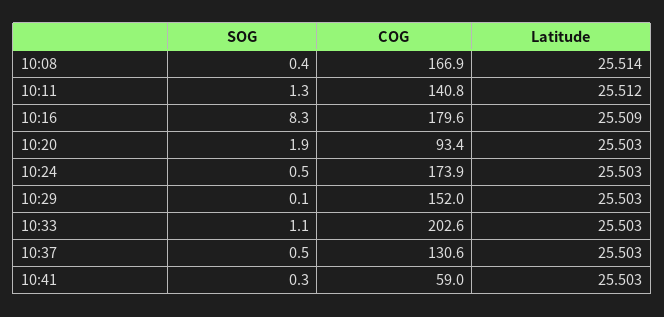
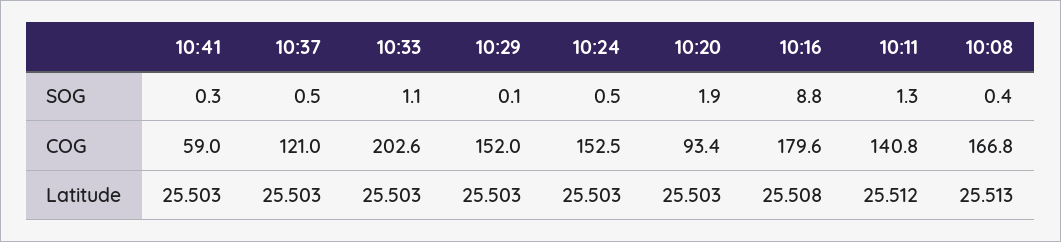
COG, 10:08: 166.9 -> 166.8
Latitude, 10:08: 25.514 -> 25.513
SOG, 10:16: 8.3 -> 8.8
Latitude, 10:16: 25.509 -> 25.508
COG, 10:24: 173.9 -> 152.5
COG, 10:37: 130.6 -> 121

